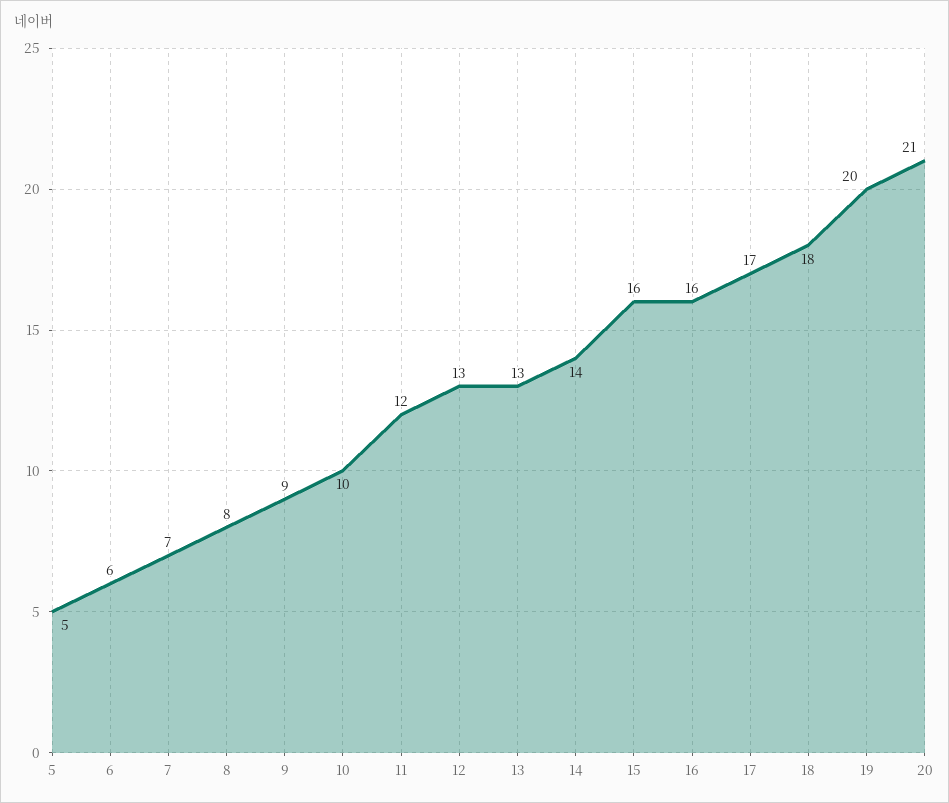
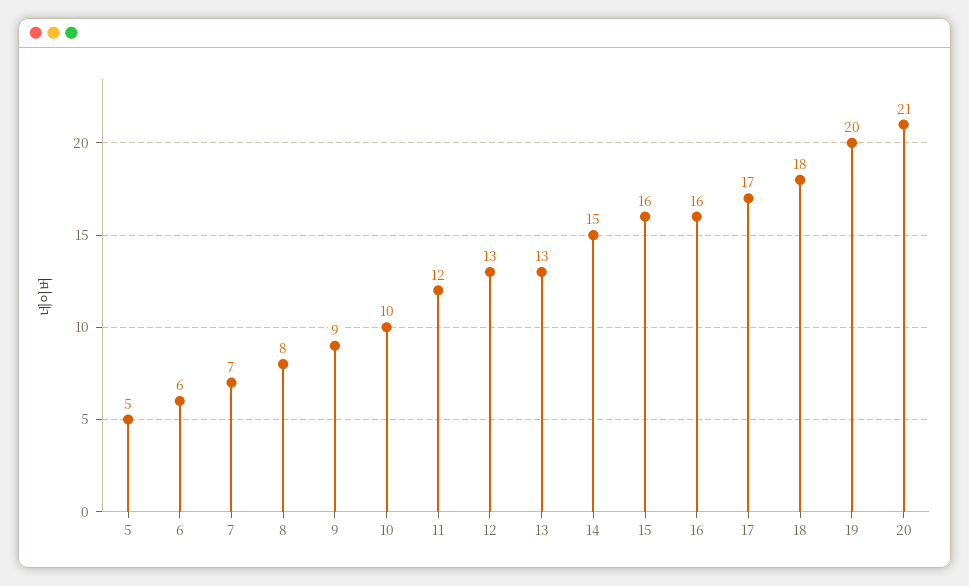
14: 14 -> 15

